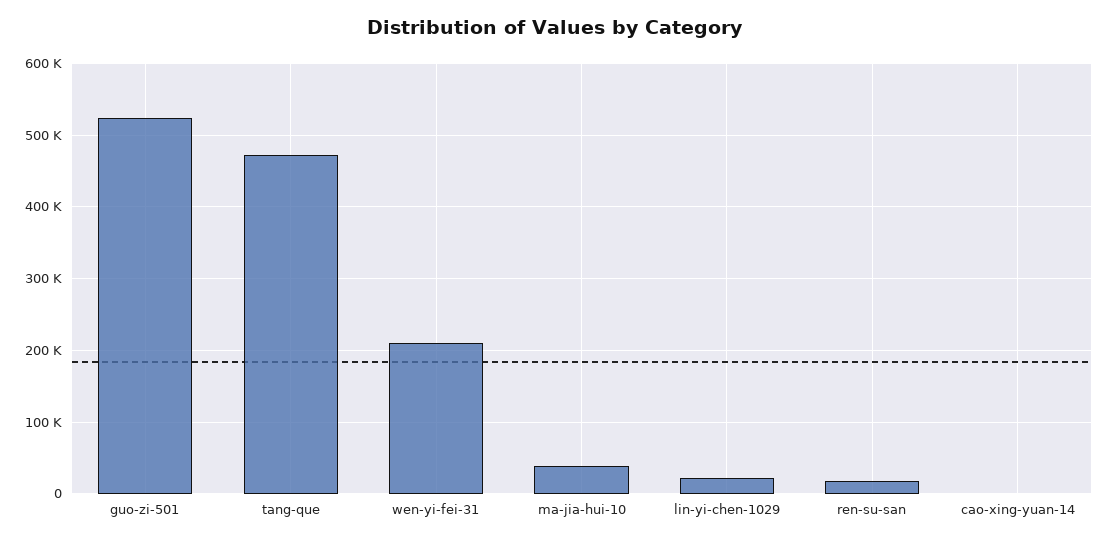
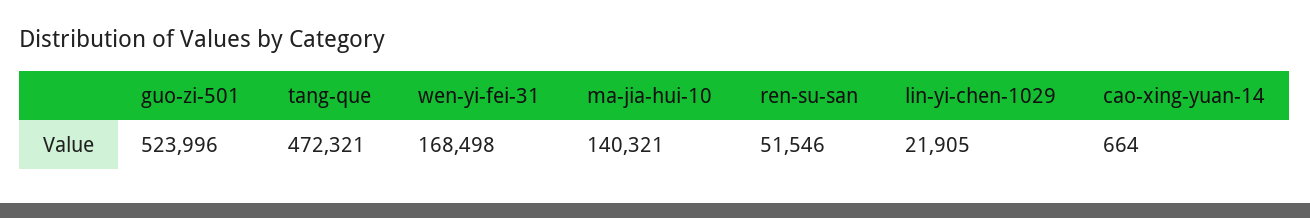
wen-yi-fei-31: 210000 -> 168498
ma-jia-hui-10: 40000 -> 140321
ren-su-san: 20000 -> 51546

